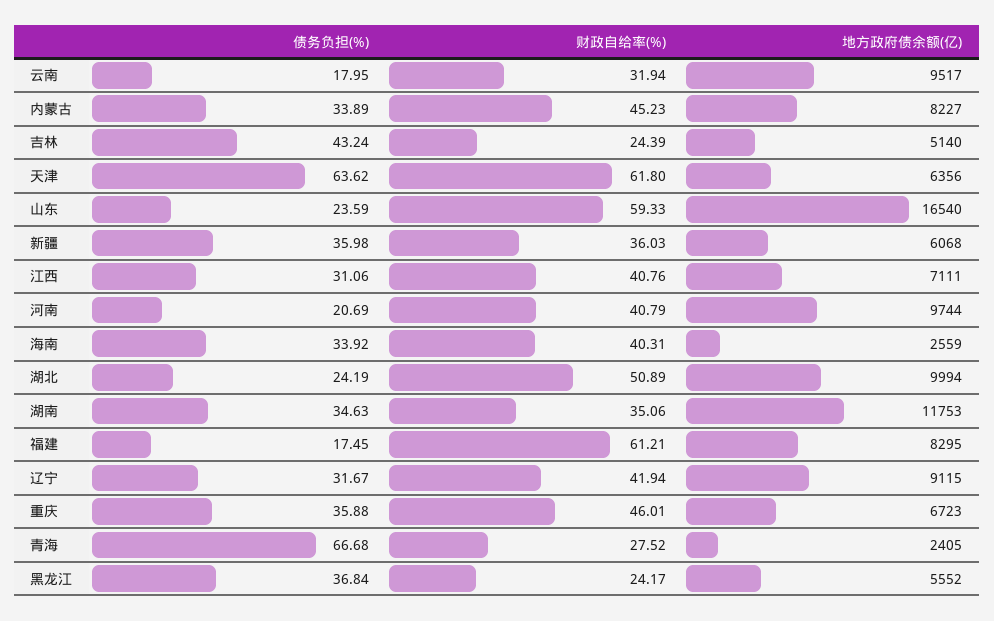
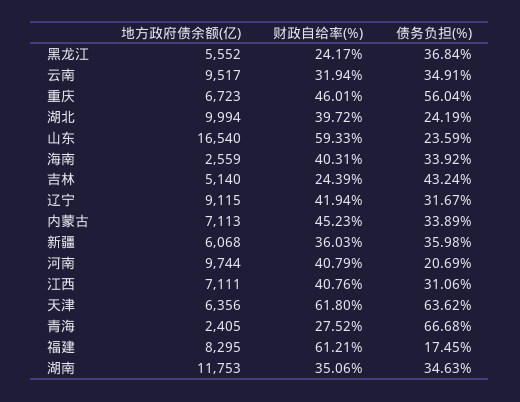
债务负担(%), 云南: 17.95 -> 34.91
地方政府债余额(亿), 内蒙古: 8227 -> 7113
财政自给率(%), 湖北: 50.89 -> 39.72
债务负担(%), 重庆: 35.88 -> 56.04

